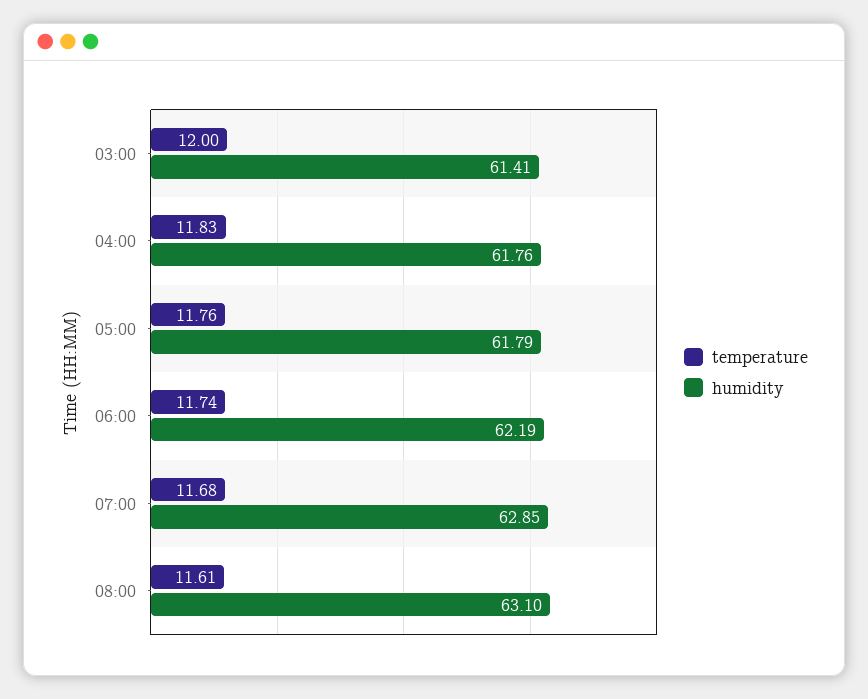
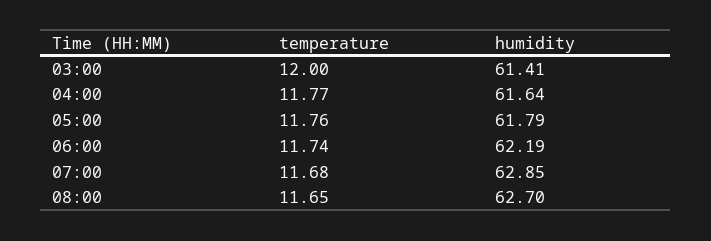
temperature, 04:00: 11.83 -> 11.77
humidity, 04:00: 61.76 -> 61.64
temperature, 08:00: 11.61 -> 11.65
humidity, 08:00: 63.1 -> 62.7

